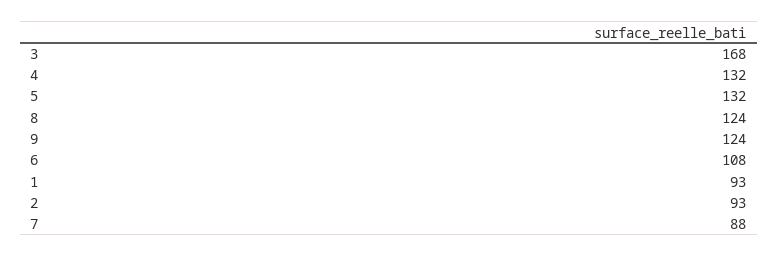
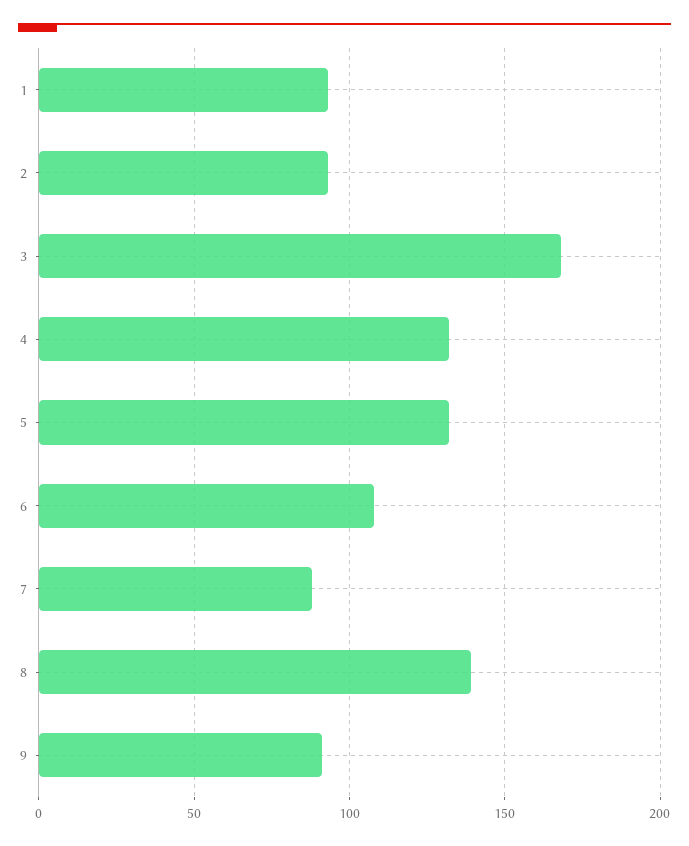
8: 124 -> 140
9: 124 -> 90

